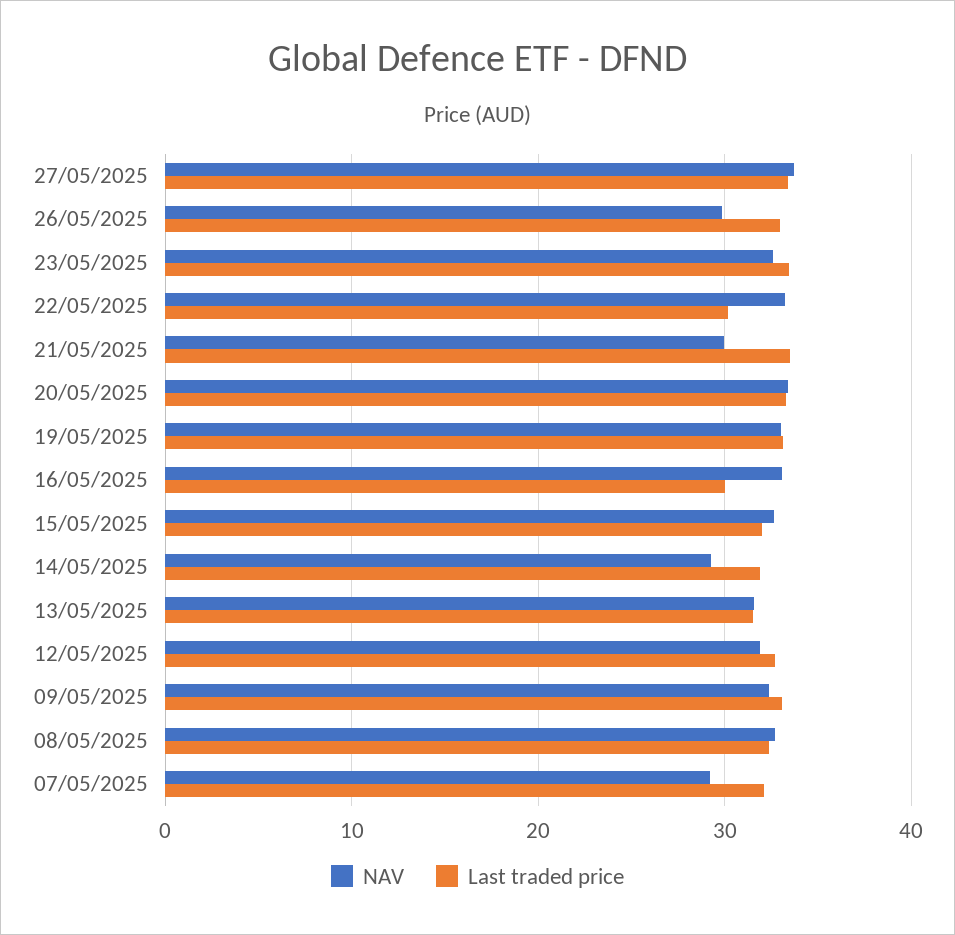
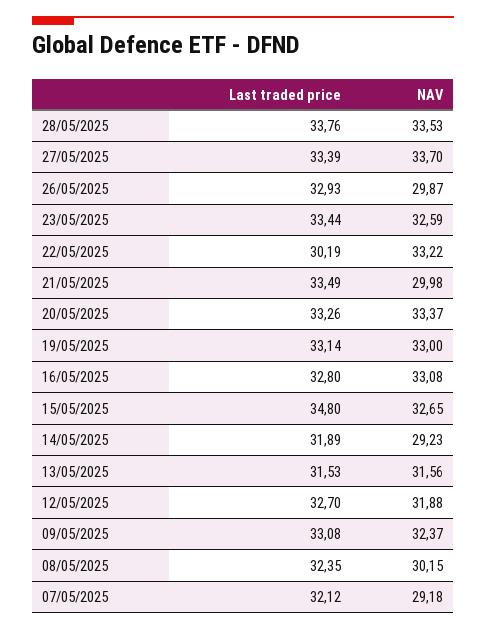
Last traded price, 16/05/2025: 30 -> 32.8
Last traded price, 15/05/2025: 32 -> 34.8
NAV, 08/05/2025: 33 -> 30.15
Last traded price, 28/05/2025: none -> 33.76
NAV, 28/05/2025: none -> 33.53

